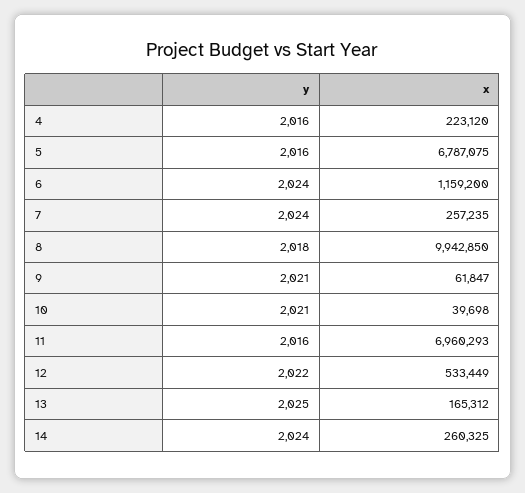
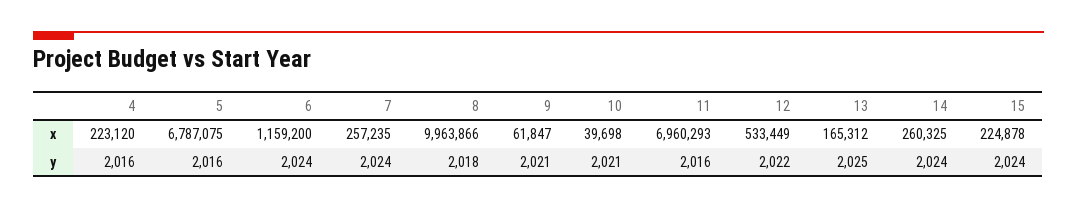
x, 8: 9942850 -> 9963866
x, 15: none -> 224878
y, 15: none -> 2024

